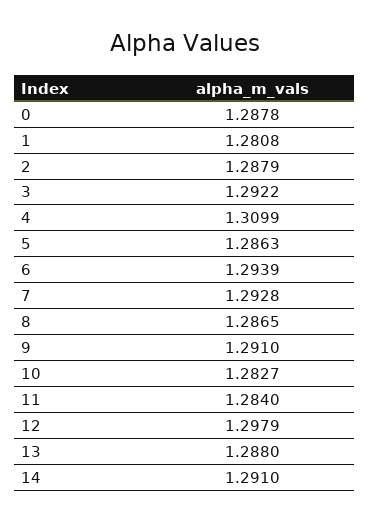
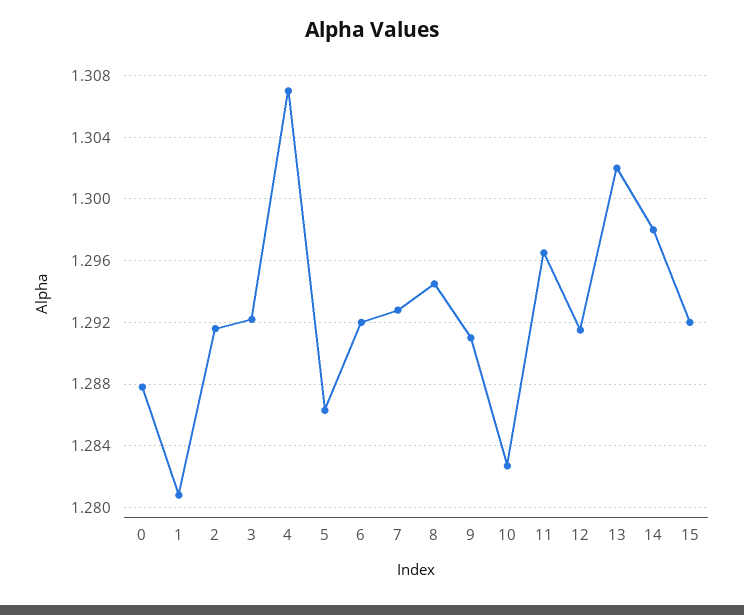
2: 1.2879 -> 1.2915
4: 1.3099 -> 1.307
6: 1.2939 -> 1.292
8: 1.2865 -> 1.2945
11: 1.284 -> 1.2965
12: 1.2979 -> 1.2915
13: 1.288 -> 1.302
14: 1.291 -> 1.298
15: none -> 1.292

